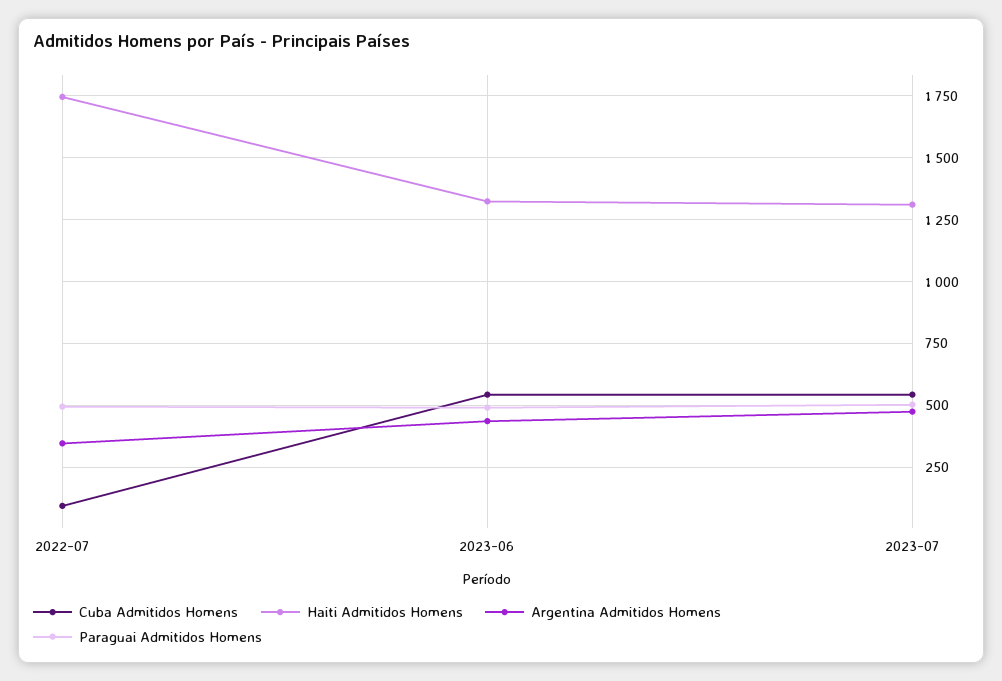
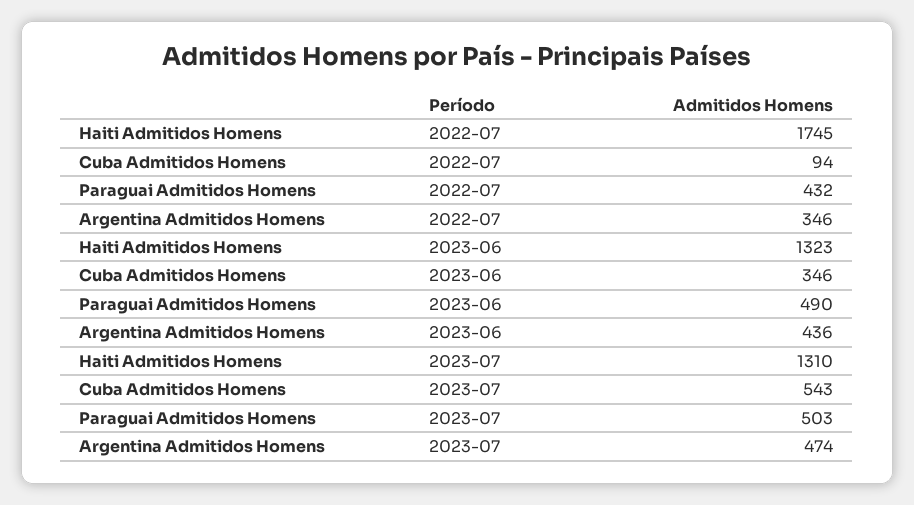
Paraguai Admitidos Homens, 2022-07: 500 -> 432
Cuba Admitidos Homens, 2023-06: 550 -> 346

